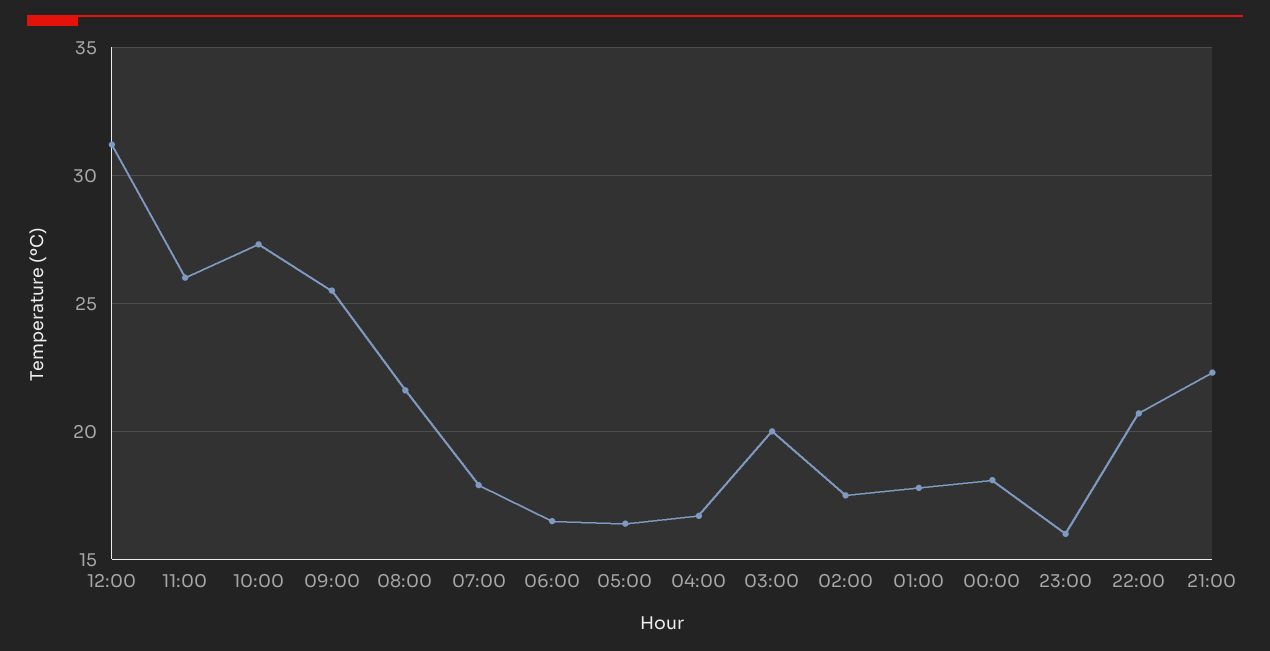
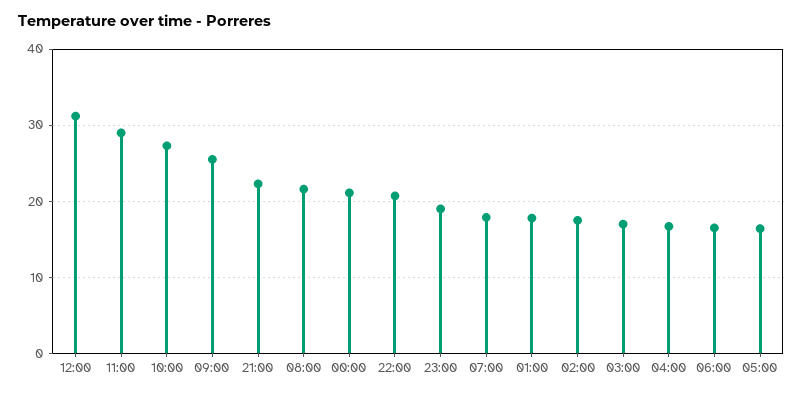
11:00: 26 -> 29
03:00: 20 -> 17
00:00: 18 -> 21
23:00: 16 -> 19

